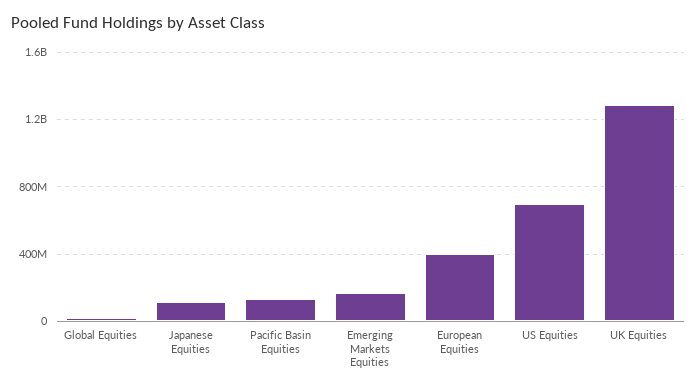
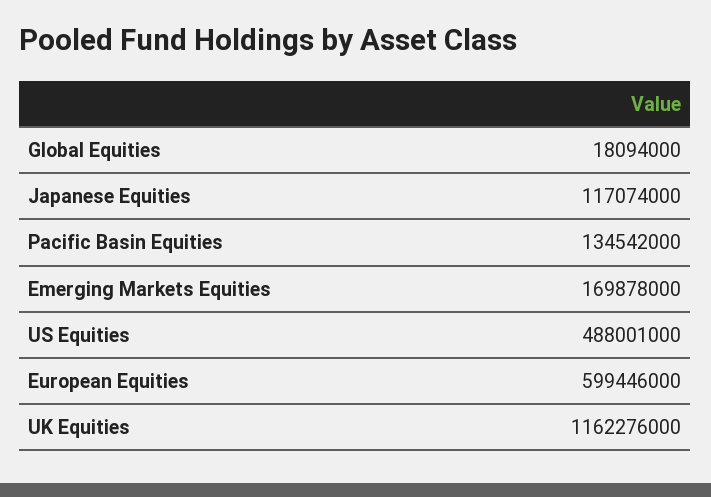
European Equities: 400000000 -> 599446000
US Equities: 700000000 -> 488001000
UK Equities: 1300000000 -> 1162276000

